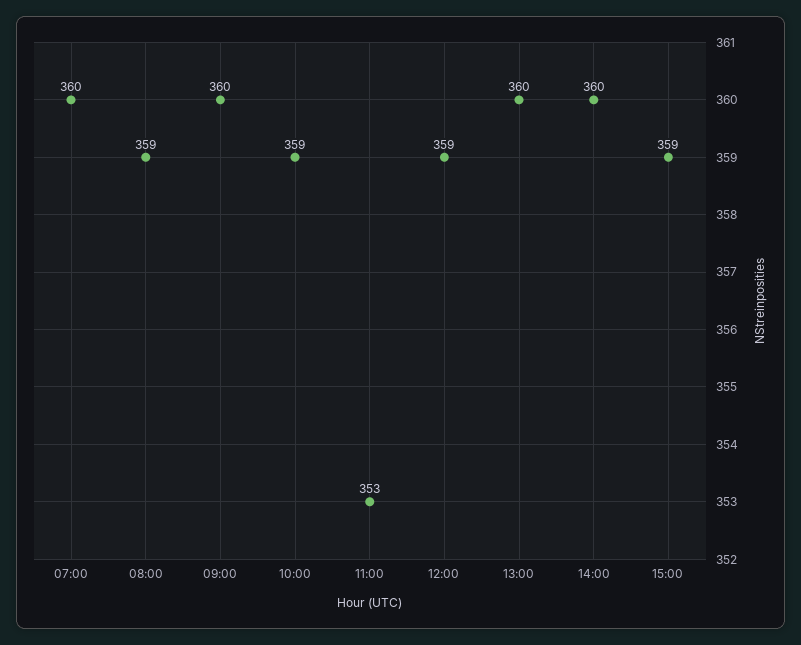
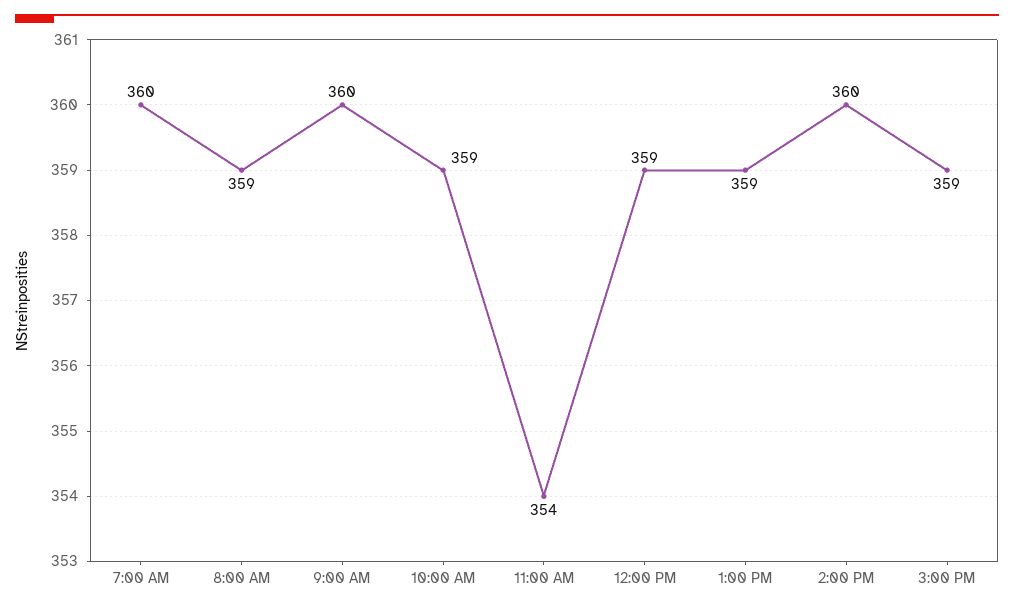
11:00: 353 -> 354
13:00: 360 -> 359

